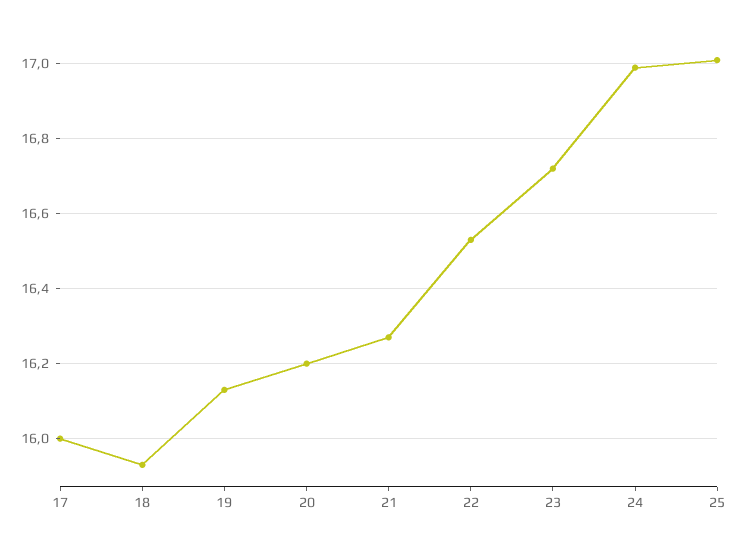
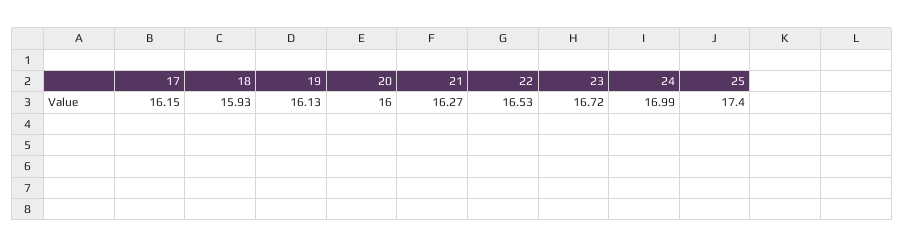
17: 16 -> 16.15
20: 16.2 -> 16
25: 17 -> 17.4

